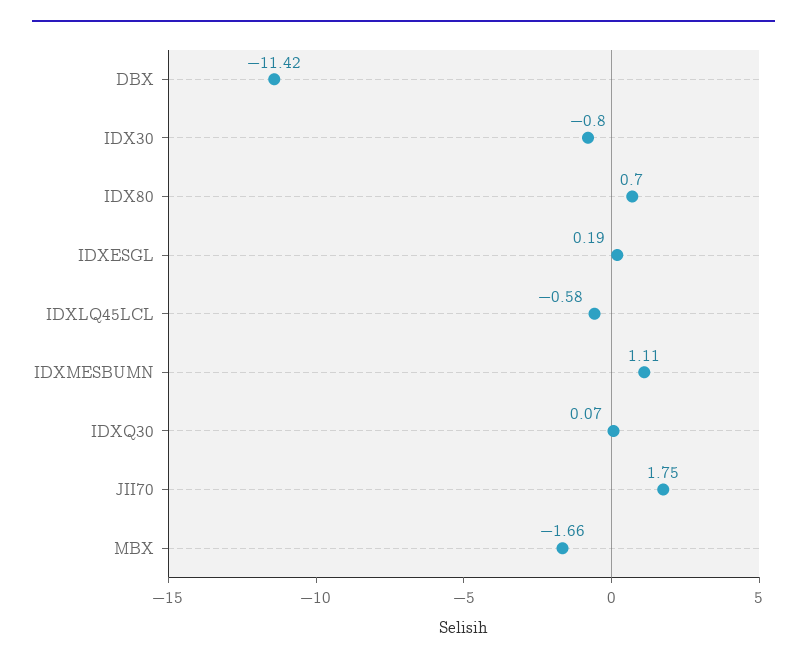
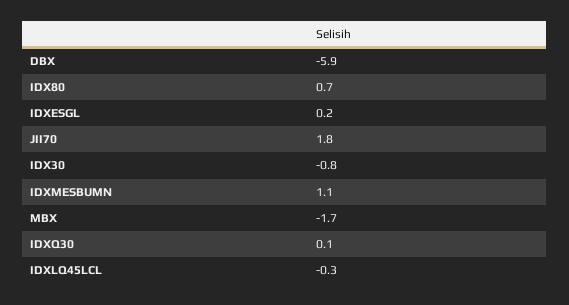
DBX: -11.42 -> -5.9
IDXLQ45LCL: -0.58 -> -0.3

